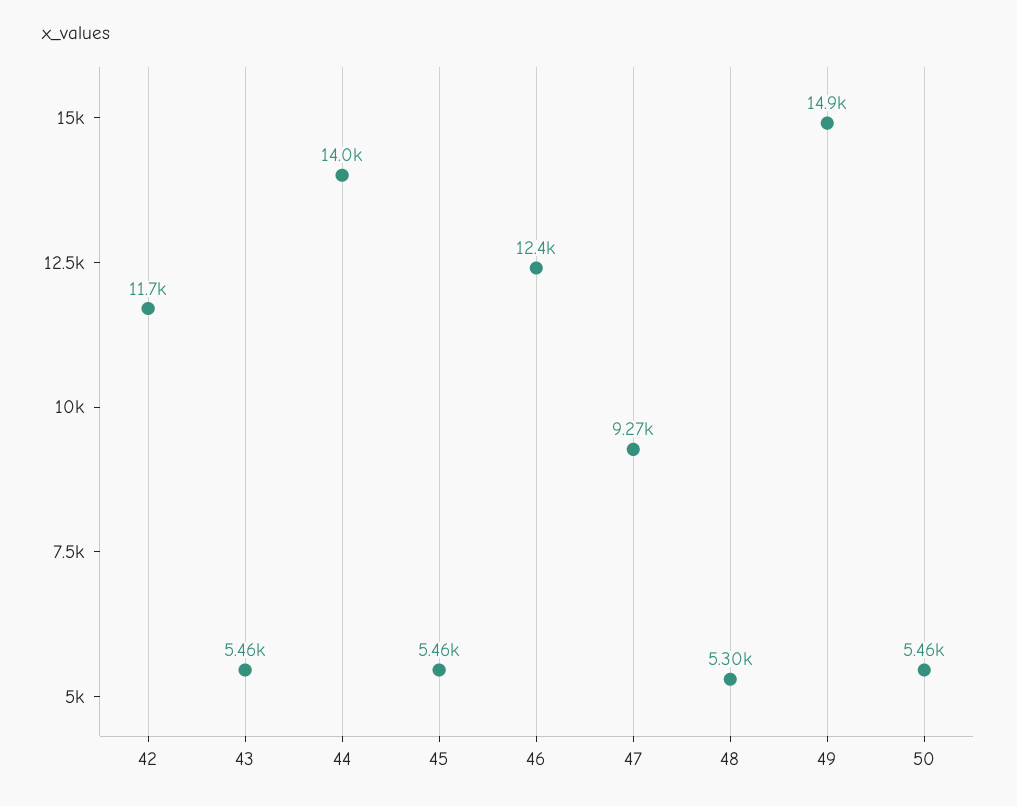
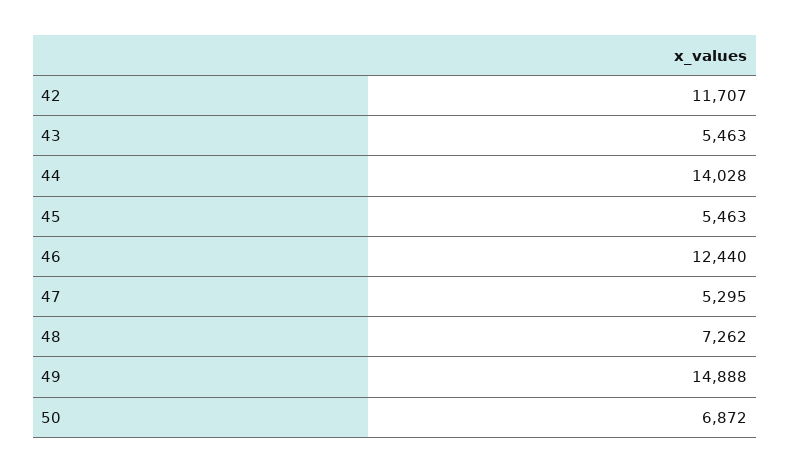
47: 9270 -> 5295
48: 5300 -> 7262
50: 5460 -> 6872

